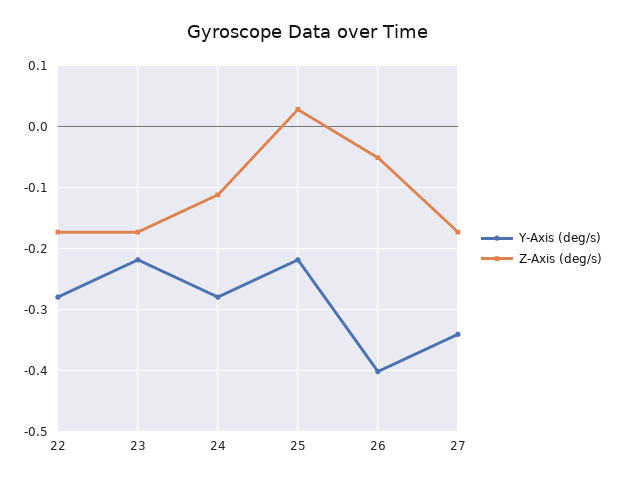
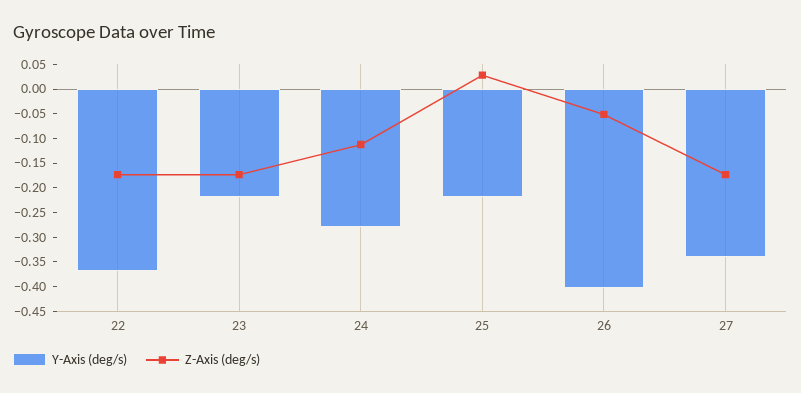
Y-Axis (deg/s), 22: -0.28 -> -0.375

